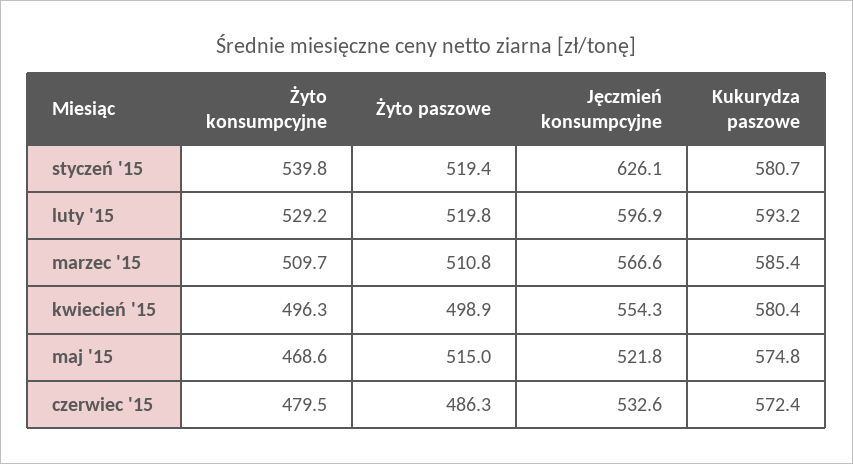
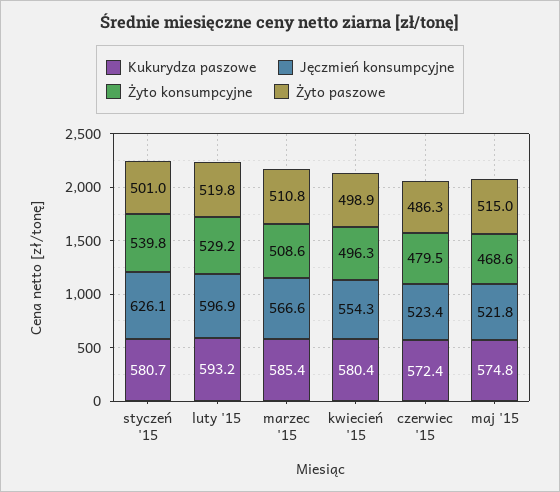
Żyto paszowe, styczeń '15: 519.4 -> 501
Żyto konsumpcyjne, marzec '15: 509.7 -> 508.6
Jęczmień konsumpcyjne, czerwiec '15: 532.6 -> 523.4

